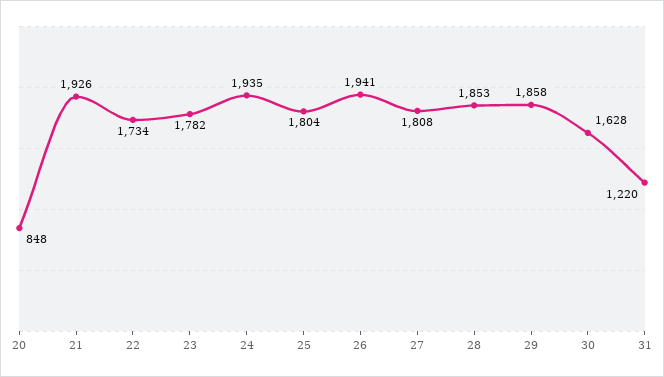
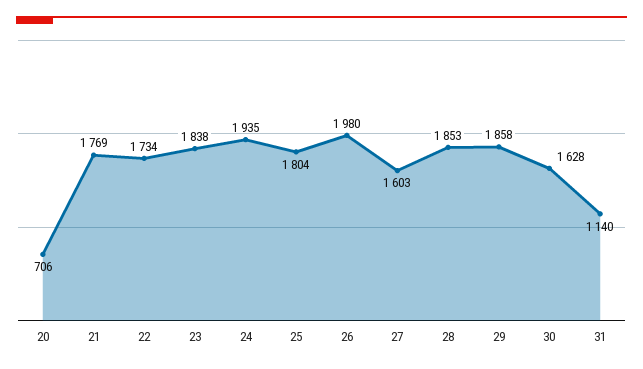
20: 848 -> 706
21: 1926 -> 1769
23: 1782 -> 1838
26: 1941 -> 1980
27: 1808 -> 1603
31: 1220 -> 1140

